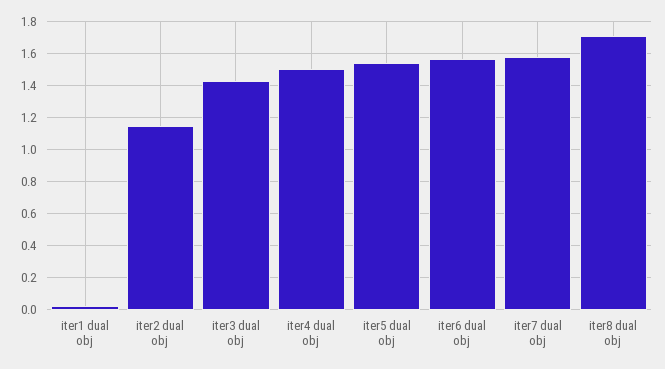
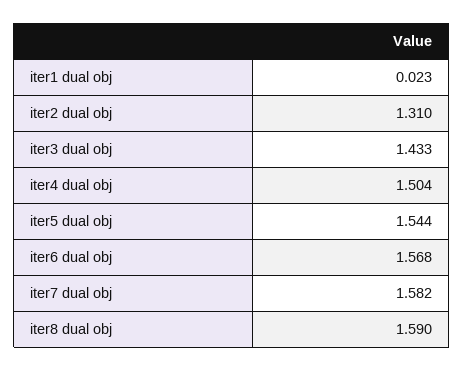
iter2 dual obj: 1.15 -> 1.31
iter8 dual obj: 1.7 -> 1.59

